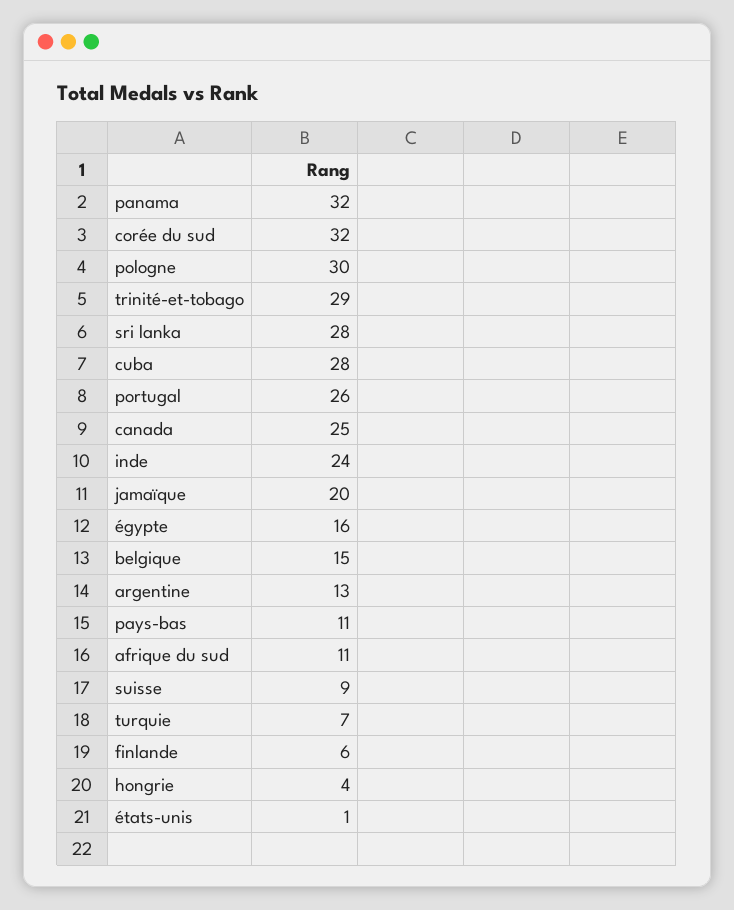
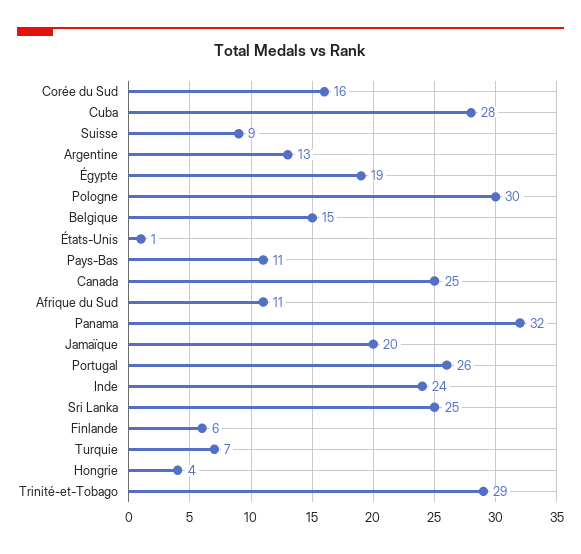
corée du sud: 32 -> 16
sri lanka: 28 -> 25
égypte: 16 -> 19

